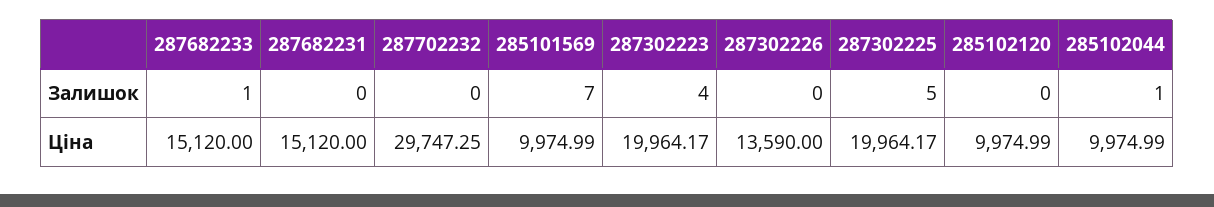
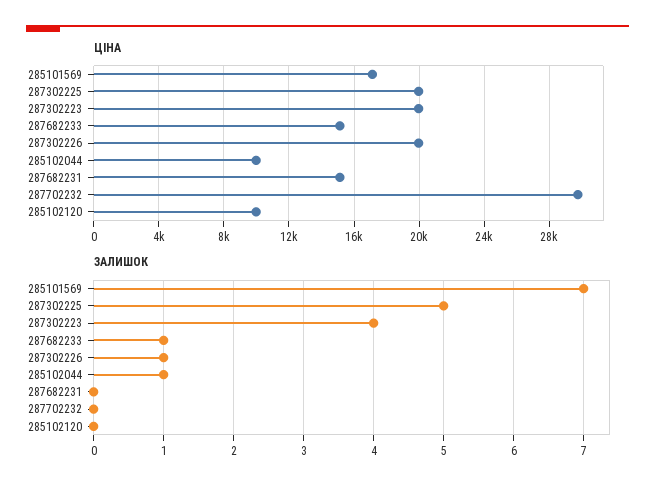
Залишок, 287302226: 0 -> 1
Ціна, 285101569: 9974.99 -> 17000
Ціна, 287302226: 13590 -> 20000

